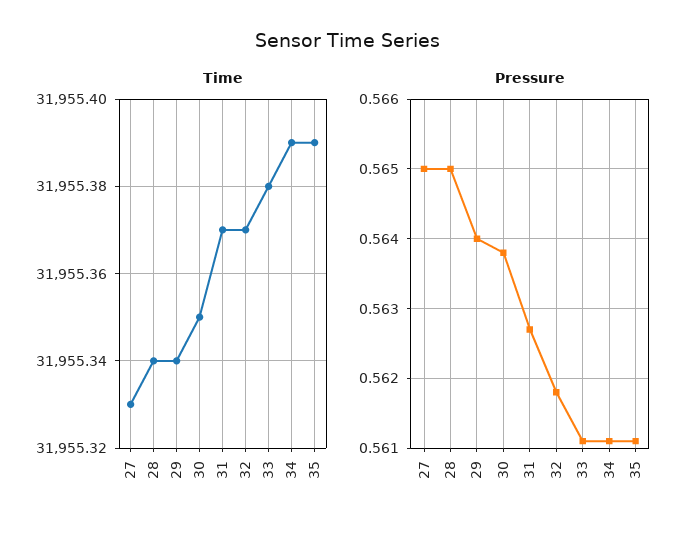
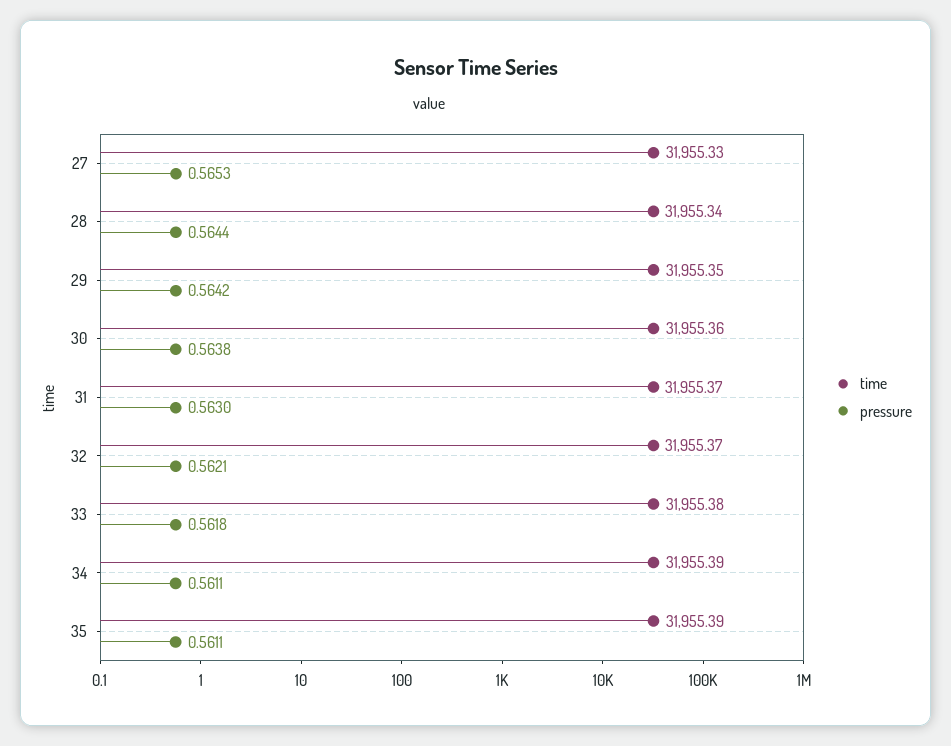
Time, 29: 31955.34 -> 31955.35
Time, 30: 31955.35 -> 31955.36
Pressure, 27: 0.565 -> 0.5653
Pressure, 28: 0.565 -> 0.5644
Pressure, 29: 0.564 -> 0.5642
Pressure, 31: 0.5627 -> 0.563
Pressure, 32: 0.5618 -> 0.5621
Pressure, 33: 0.5611 -> 0.5618

